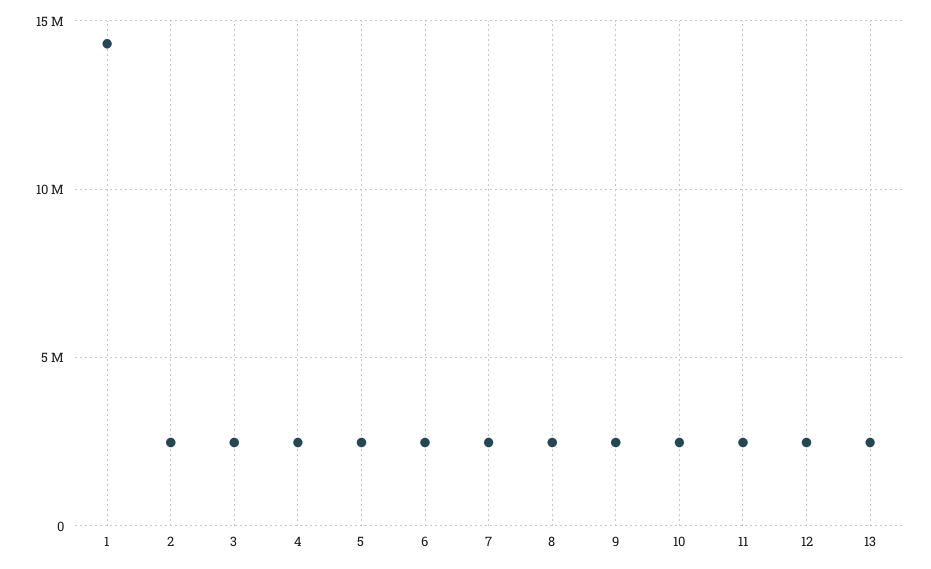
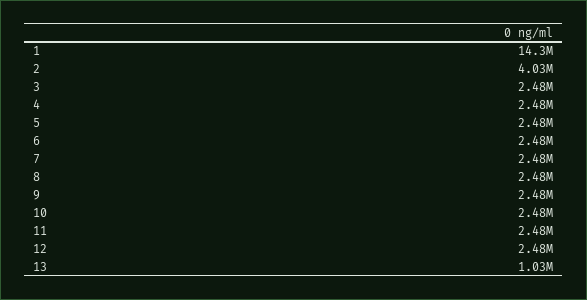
2: 2500000 -> 4030000
13: 2500000 -> 1030000

